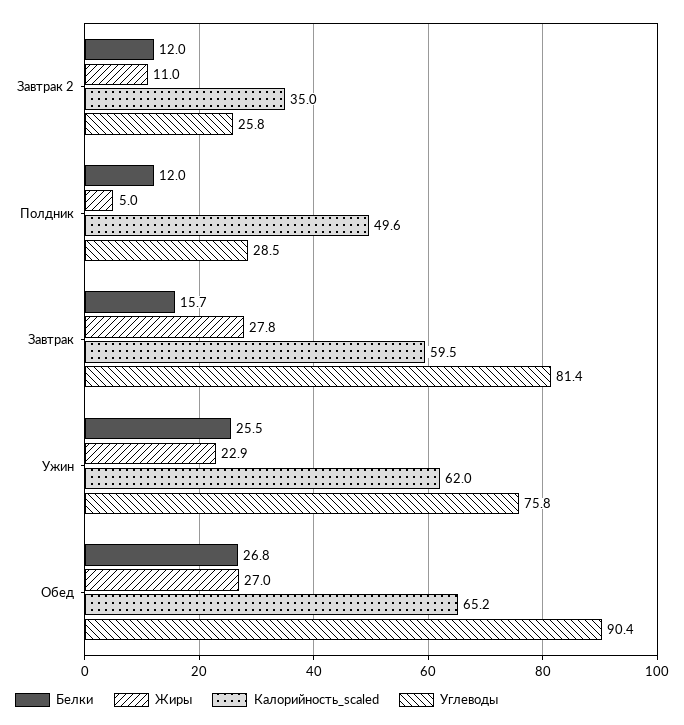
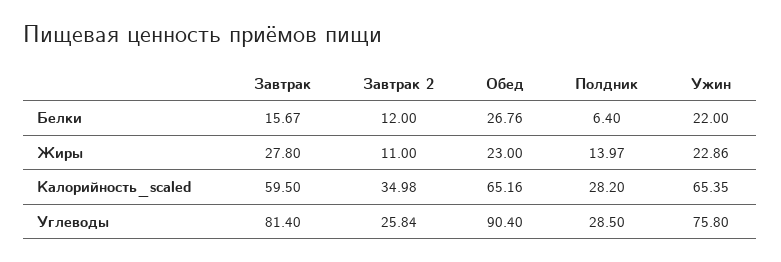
Белки, Полдник: 12 -> 6.4
Жиры, Полдник: 5 -> 13.97
Калорийность_scaled, Полдник: 49.6 -> 28.2
Белки, Ужин: 25.5 -> 22
Калорийность_scaled, Ужин: 62 -> 65.35
Жиры, Обед: 27 -> 23

